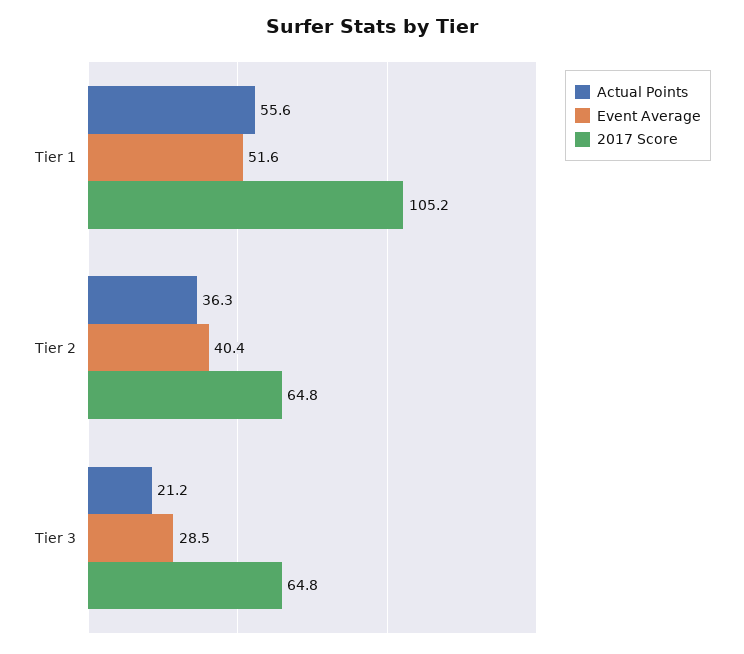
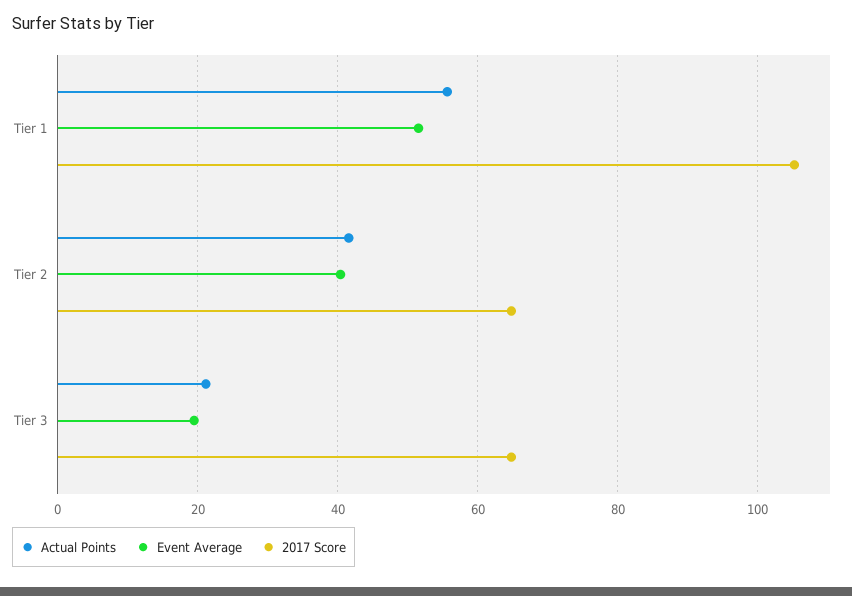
Actual Points, Tier 2: 36.3 -> 42
Event Average, Tier 3: 28.5 -> 20

